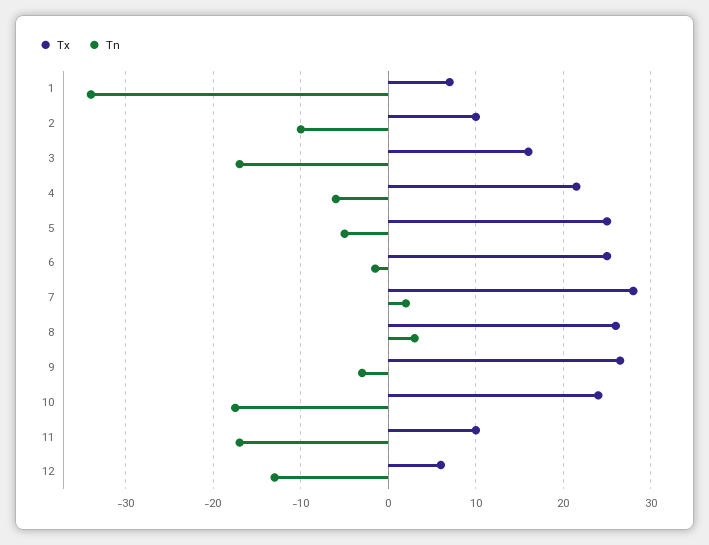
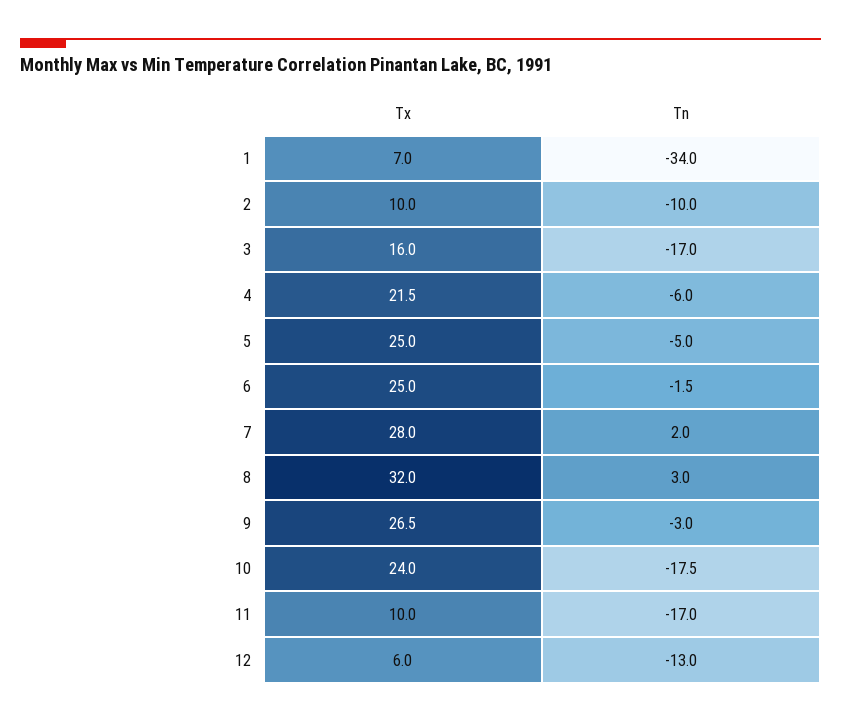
Tx, 8: 26 -> 32

